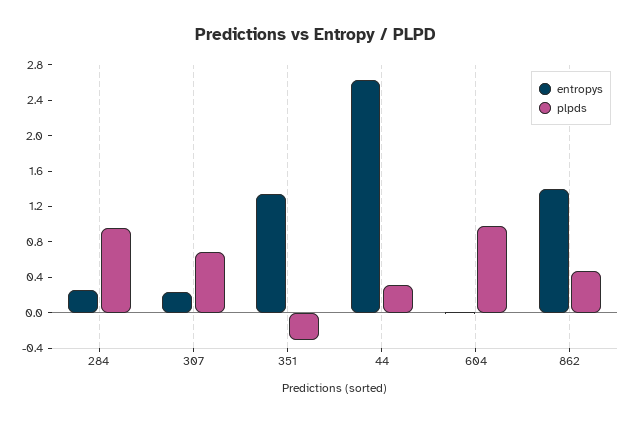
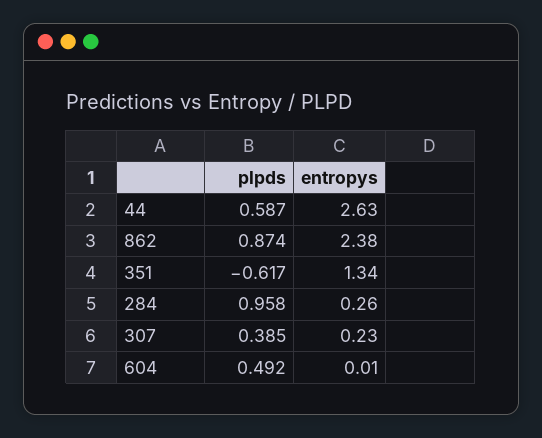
plpds, 307: 0.7 -> 0.385
plpds, 351: -0.3 -> -0.617
plpds, 44: 0.3 -> 0.587
plpds, 604: 1 -> 0.492
entropys, 862: 1.4 -> 2.38
plpds, 862: 0.5 -> 0.874

